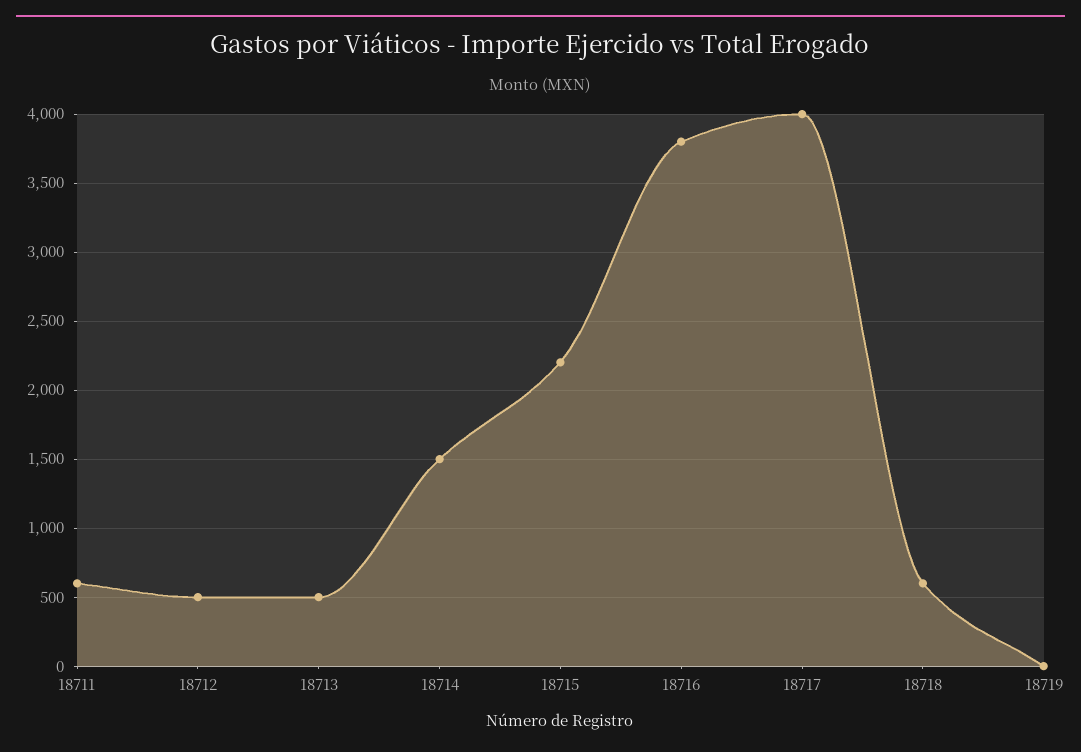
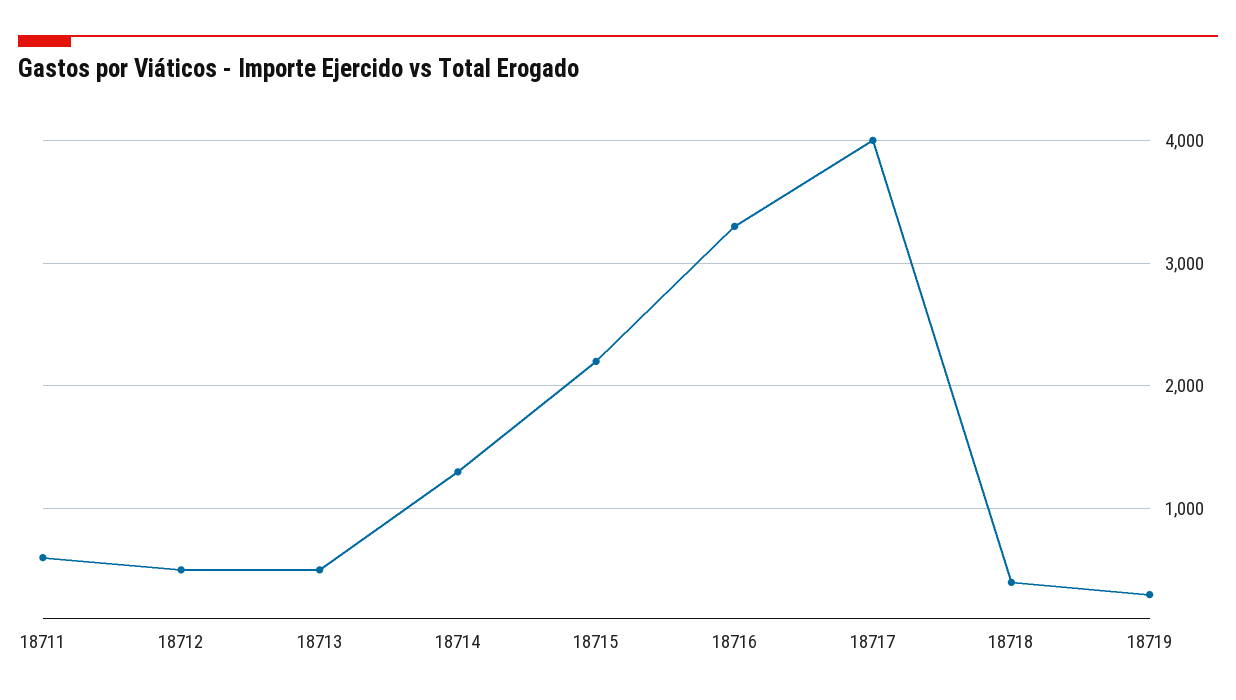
18714: 1500 -> 1300
18716: 3800 -> 3300
18718: 600 -> 400
18719: 0 -> 300

